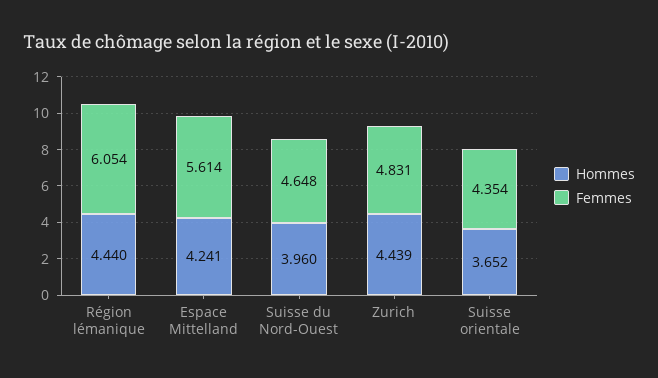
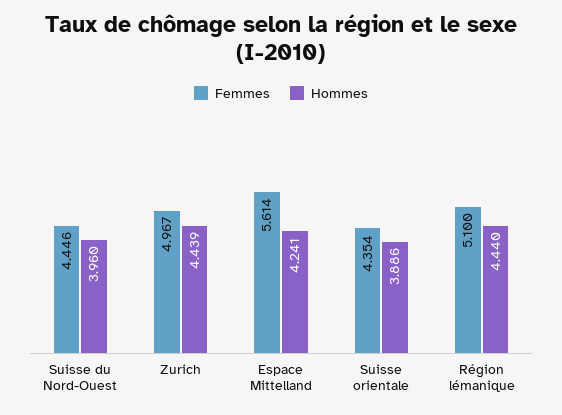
Femmes, Région lémanique: 6.054 -> 5.1
Femmes, Suisse du Nord-Ouest: 4.648 -> 4.446
Femmes, Zurich: 4.831 -> 4.967
Hommes, Suisse orientale: 3.652 -> 3.886

